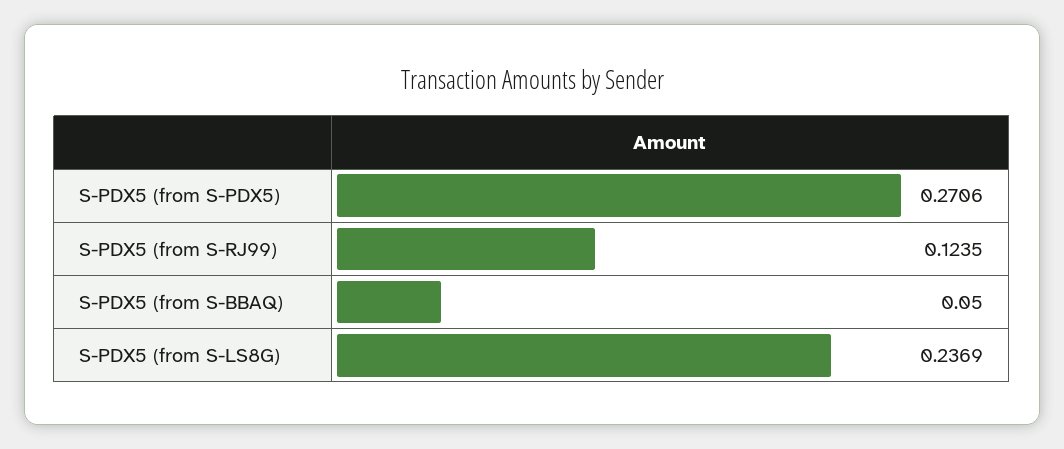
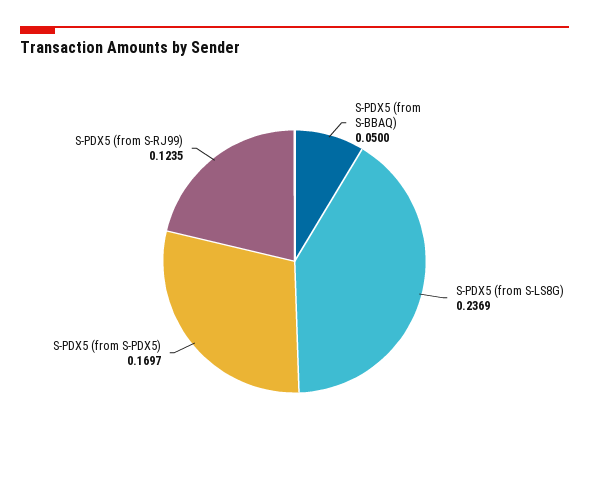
S-PDX5 (from S-PDX5): 0.2706 -> 0.1697

